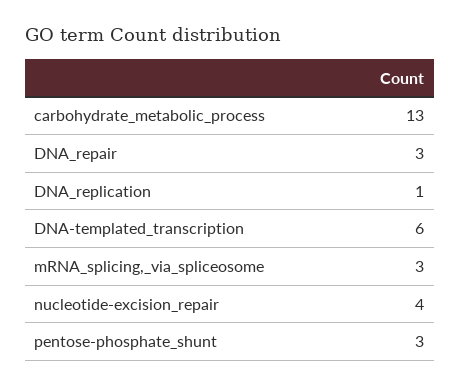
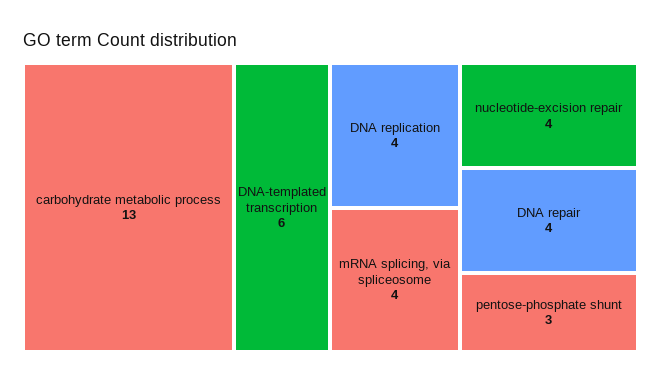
DNA_repair: 3 -> 4
DNA_replication: 1 -> 4
mRNA_splicing,_via_spliceosome: 3 -> 4

